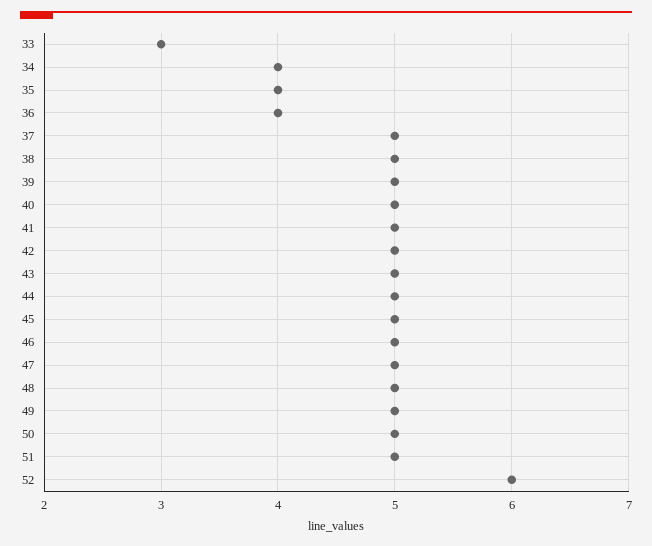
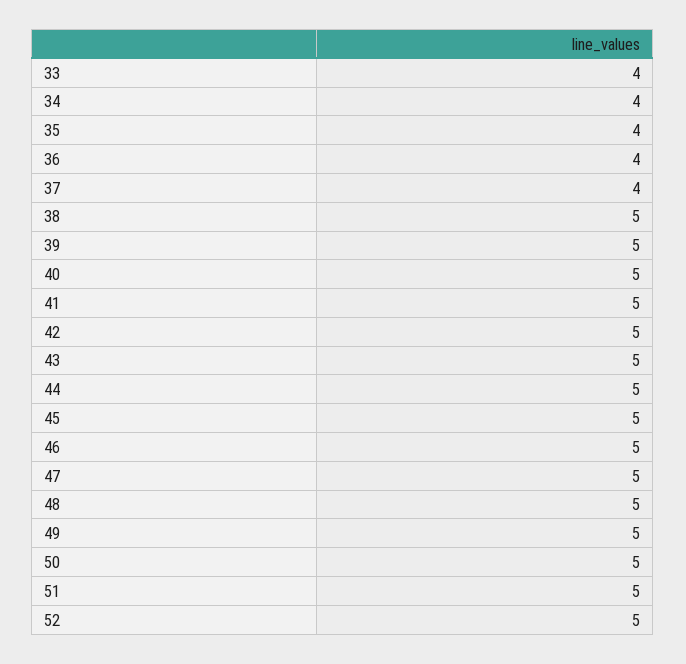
33: 3 -> 4
37: 5 -> 4
52: 6 -> 5

